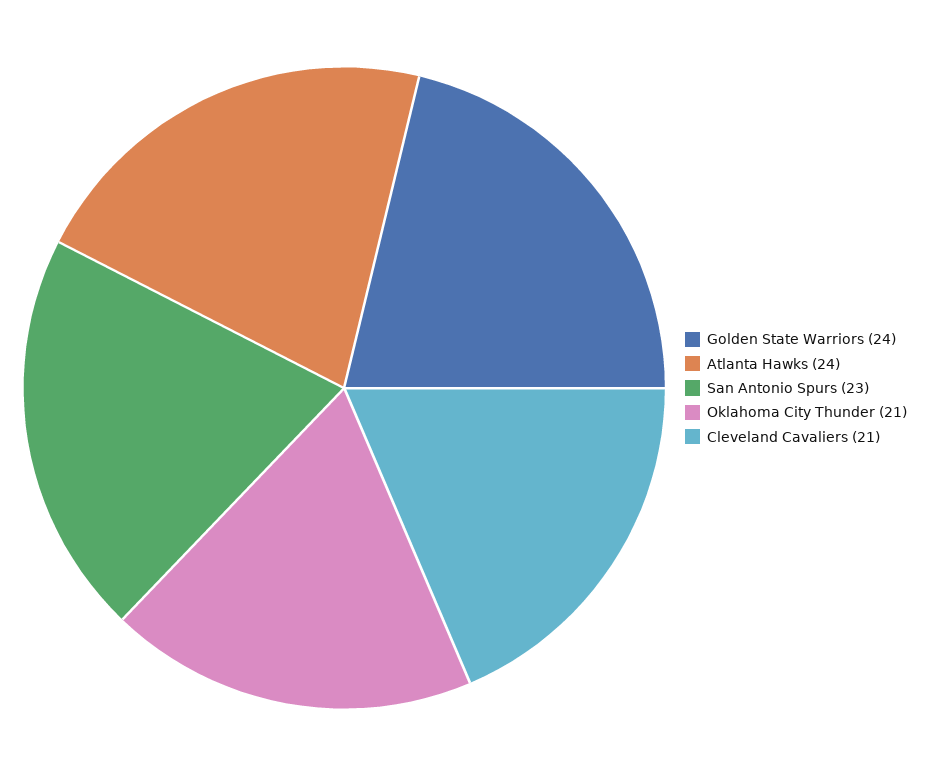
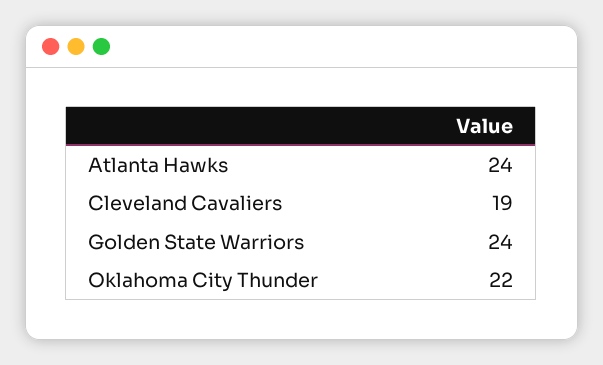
San Antonio Spurs: 23 -> none
Oklahoma City Thunder: 21 -> 22
Cleveland Cavaliers: 21 -> 19

